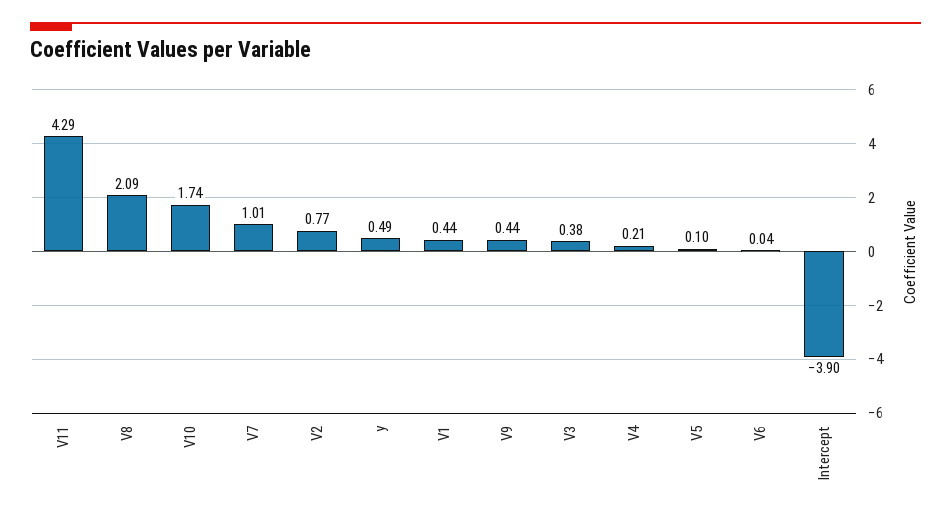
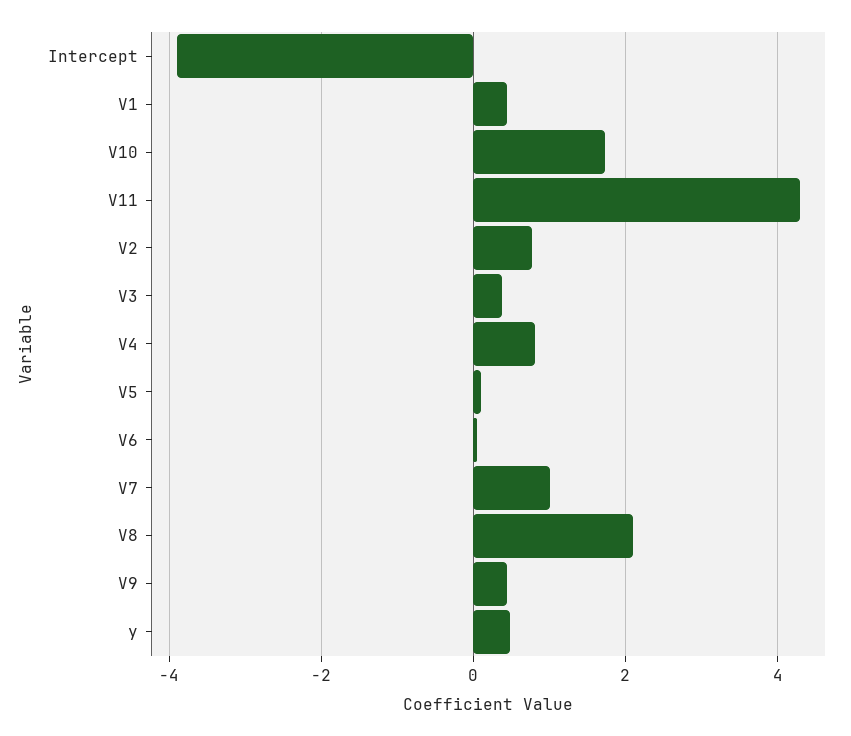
V4: 0.21 -> 0.8

